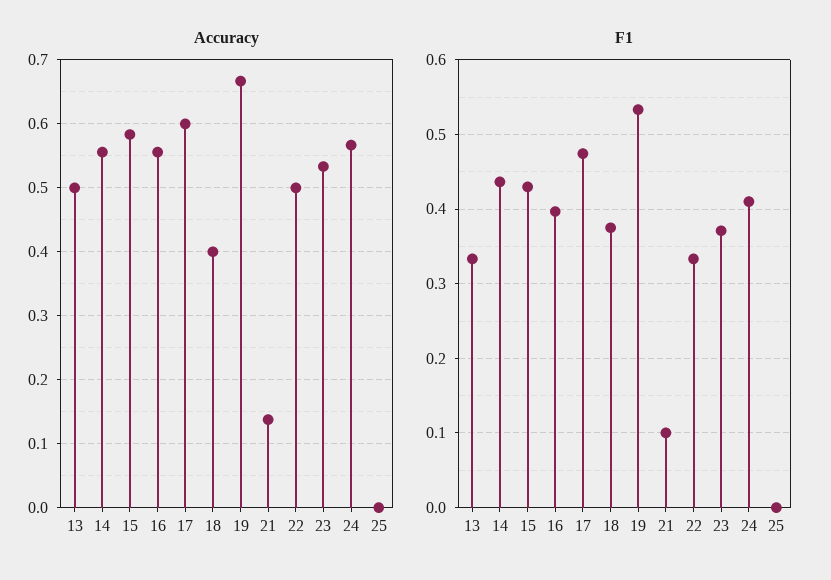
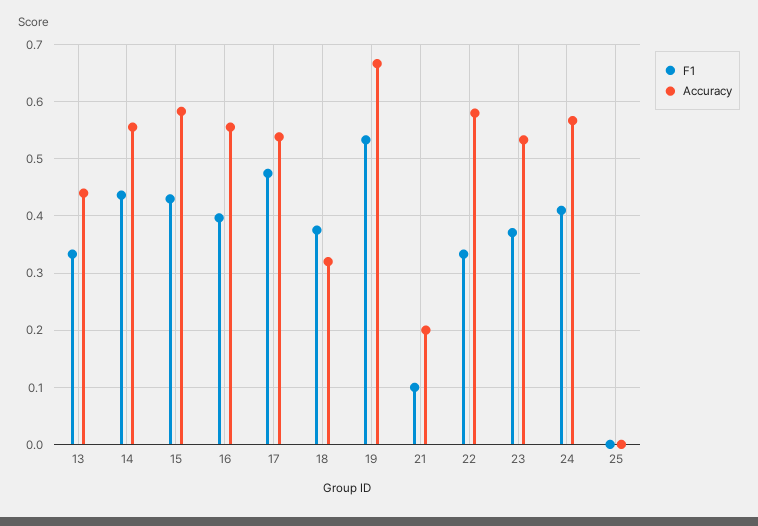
Accuracy, 13: 0.5 -> 0.44
Accuracy, 17: 0.6 -> 0.54
Accuracy, 18: 0.4 -> 0.32
Accuracy, 21: 0.14 -> 0.2
Accuracy, 22: 0.5 -> 0.58

